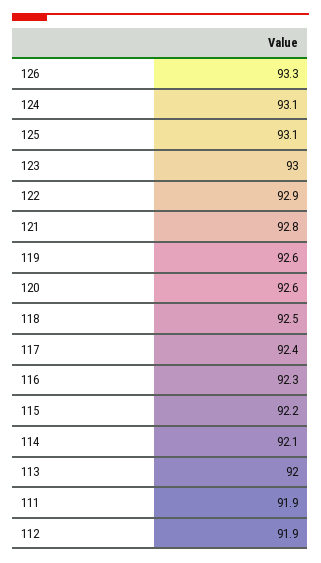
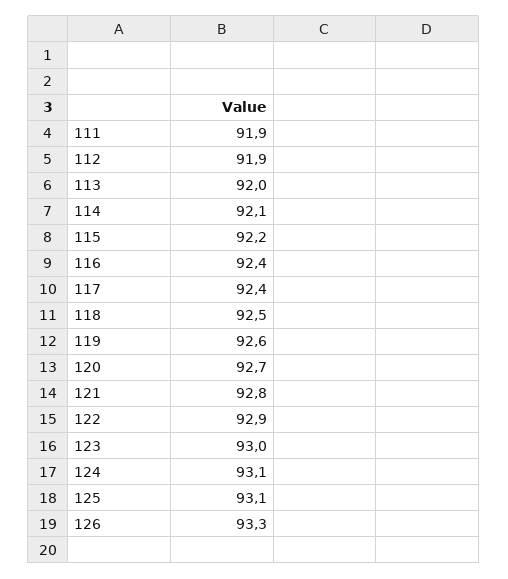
120: 92.6 -> 92.7
116: 92.3 -> 92.4

